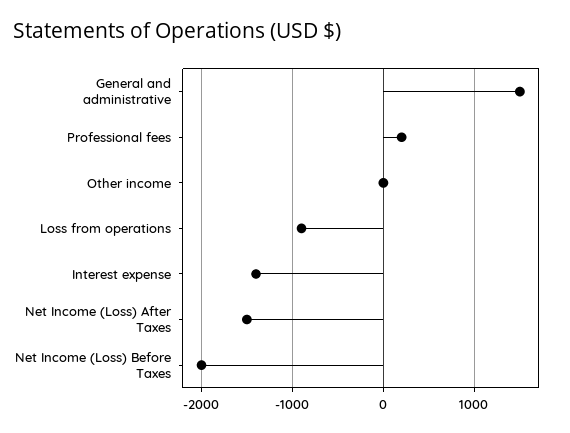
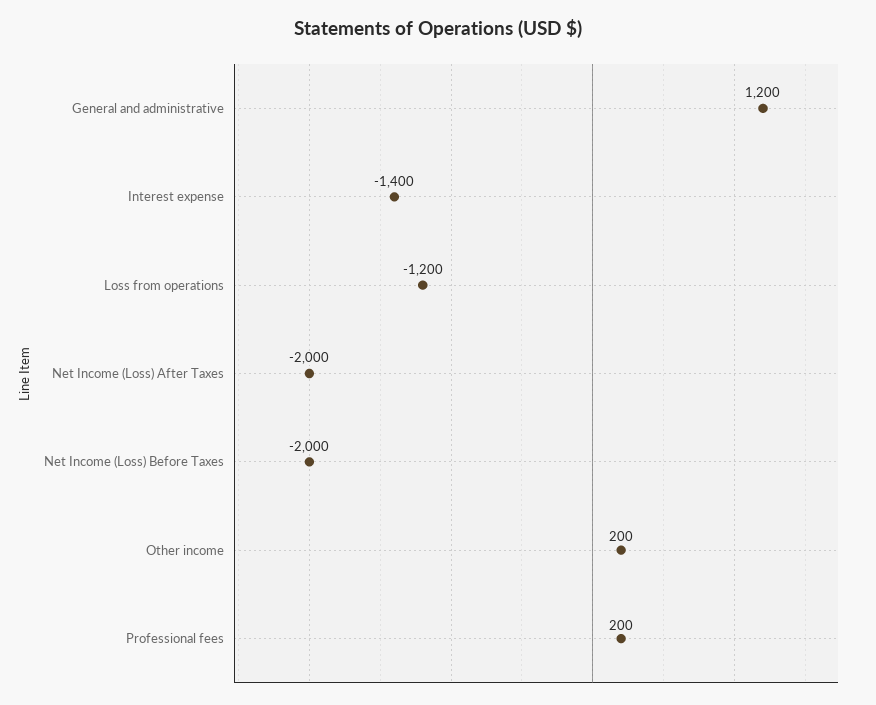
General and administrative: 1500 -> 1200
Other income: 0 -> 200
Loss from operations: -900 -> -1200
Net Income (Loss) After Taxes: -1500 -> -2000

